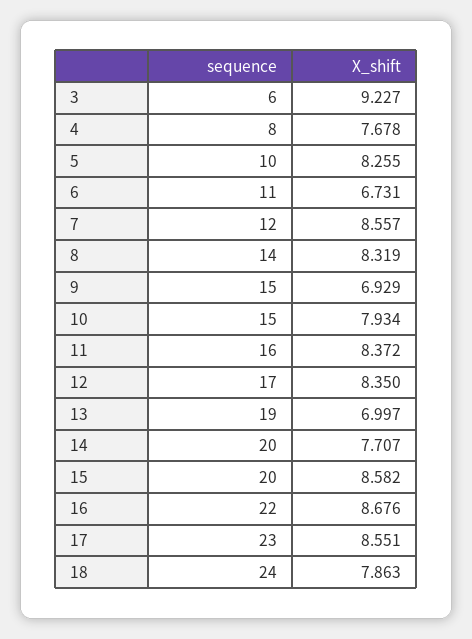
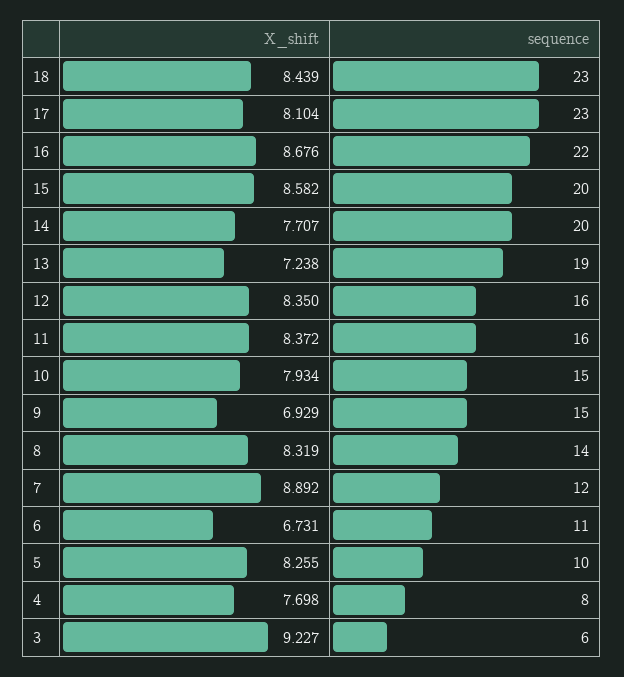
X_shift, 4: 7.678 -> 7.698
X_shift, 7: 8.557 -> 8.892
sequence, 12: 17 -> 16
X_shift, 13: 6.997 -> 7.238
X_shift, 17: 8.551 -> 8.104
sequence, 18: 24 -> 23
X_shift, 18: 7.863 -> 8.439

